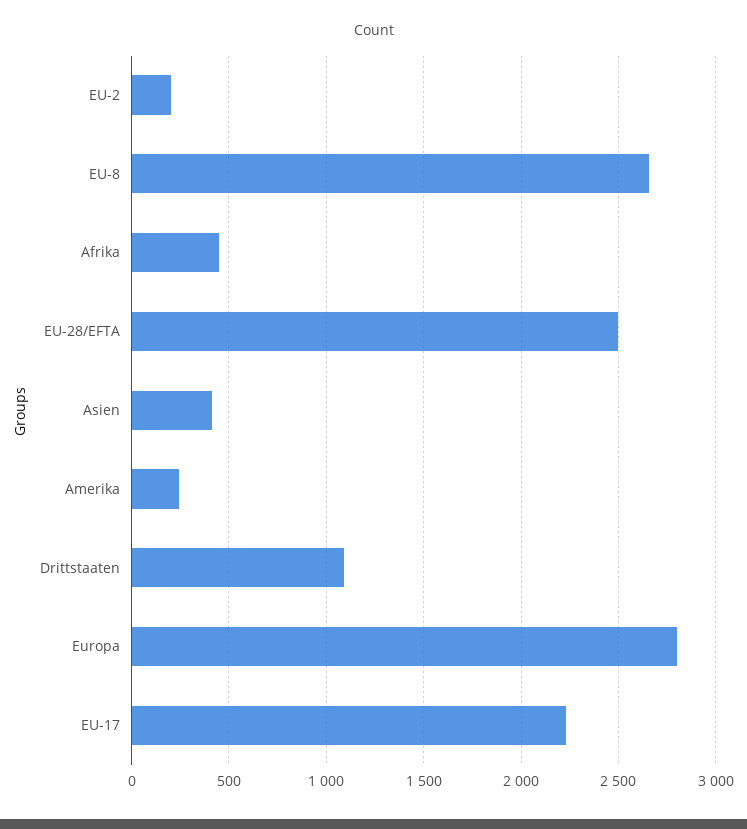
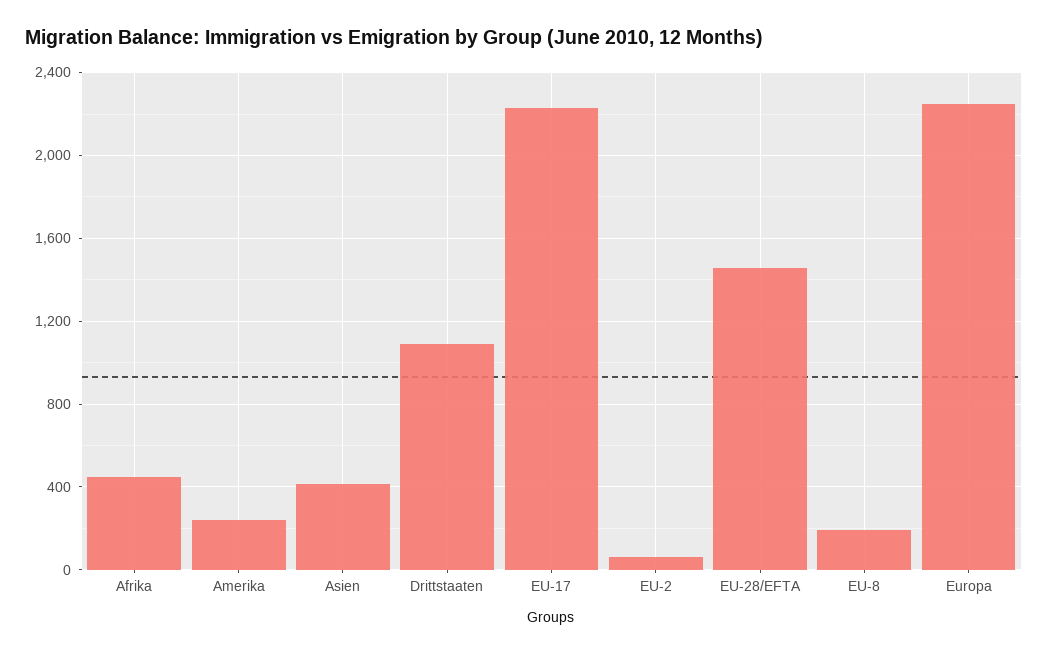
EU-2: 200 -> 50
EU-8: 2650 -> 200
EU-28/EFTA: 2500 -> 1450
Europa: 2800 -> 2250

